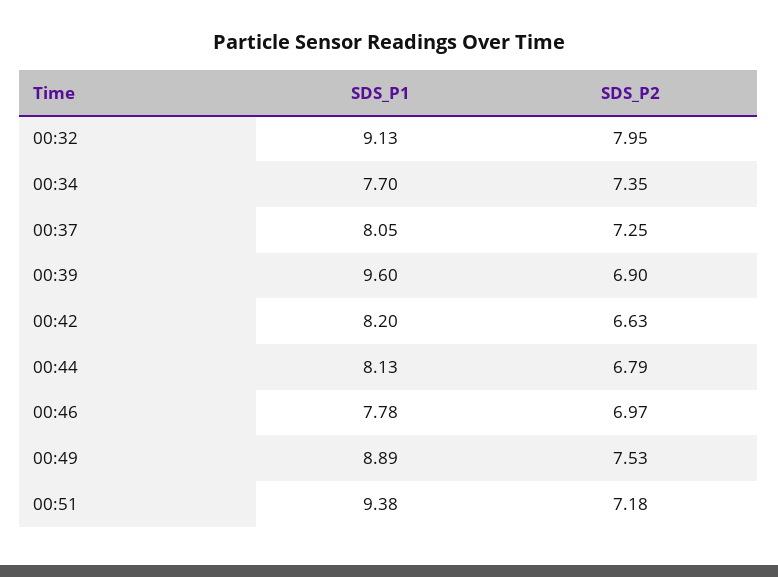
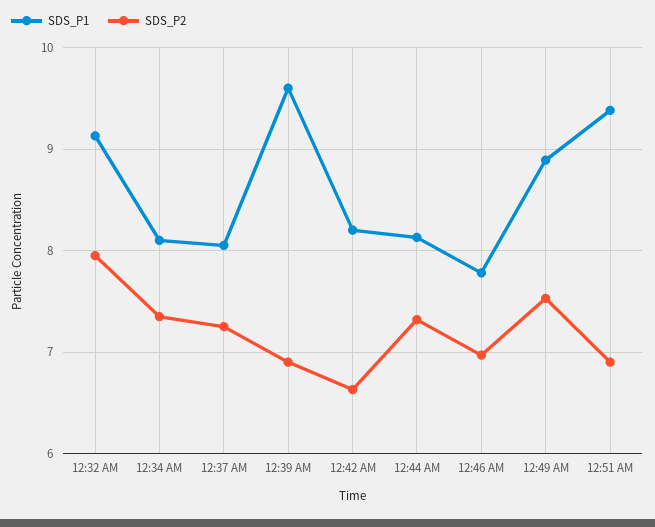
SDS_P1, 00:34: 7.7 -> 8.1
SDS_P2, 00:44: 6.79 -> 7.3
SDS_P2, 00:51: 7.18 -> 6.9

